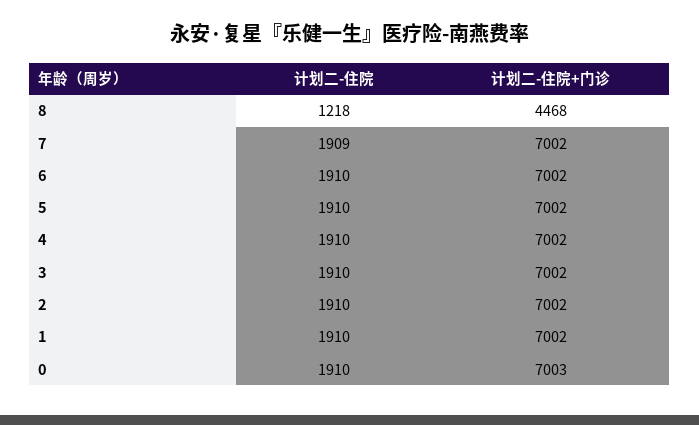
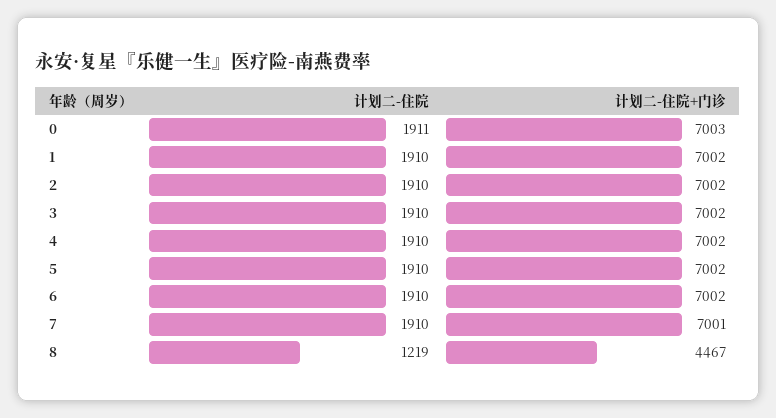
计划二-住院, 8: 1218 -> 1219
计划二-住院+门诊, 8: 4468 -> 4467
计划二-住院, 7: 1909 -> 1910
计划二-住院+门诊, 7: 7002 -> 7001
计划二-住院, 0: 1910 -> 1911

